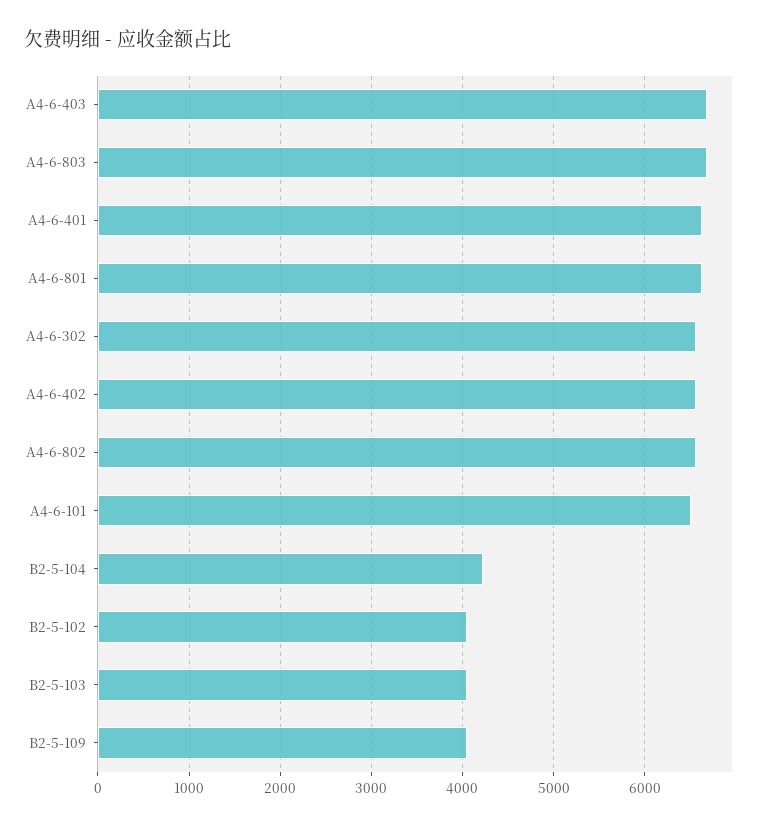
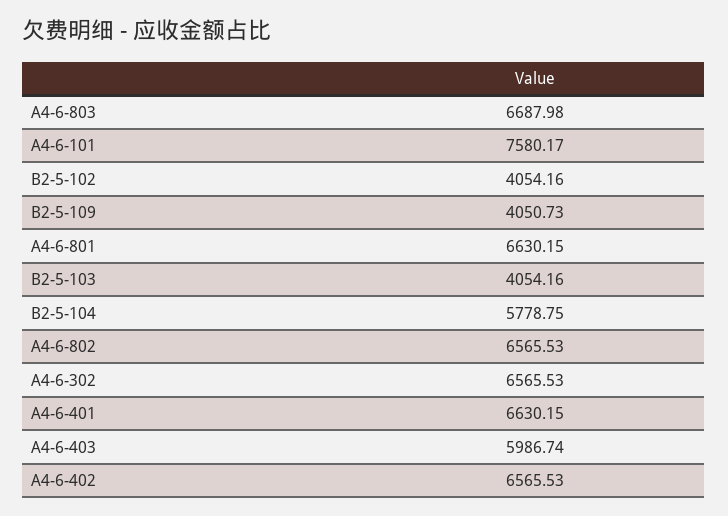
A4-6-403: 6700 -> 5986.74
A4-6-101: 6500 -> 7580.17
B2-5-104: 4200 -> 5778.75

